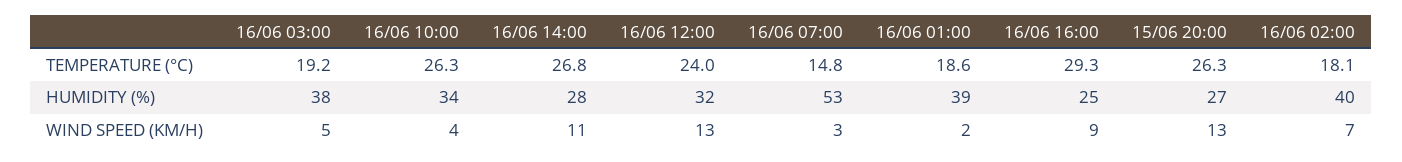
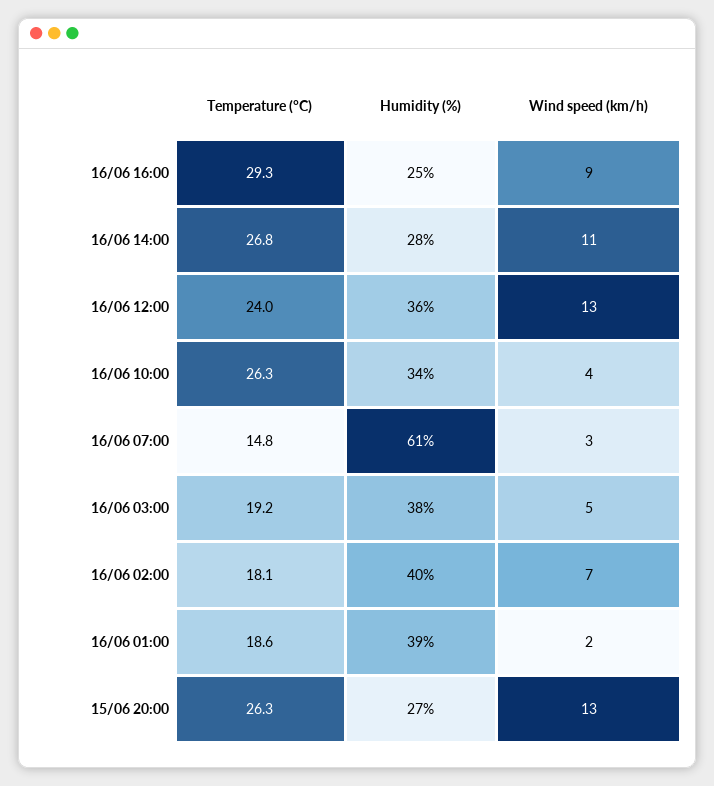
16/06 12:00, HUMIDITY (%): 32 -> 36
16/06 07:00, HUMIDITY (%): 53 -> 61

